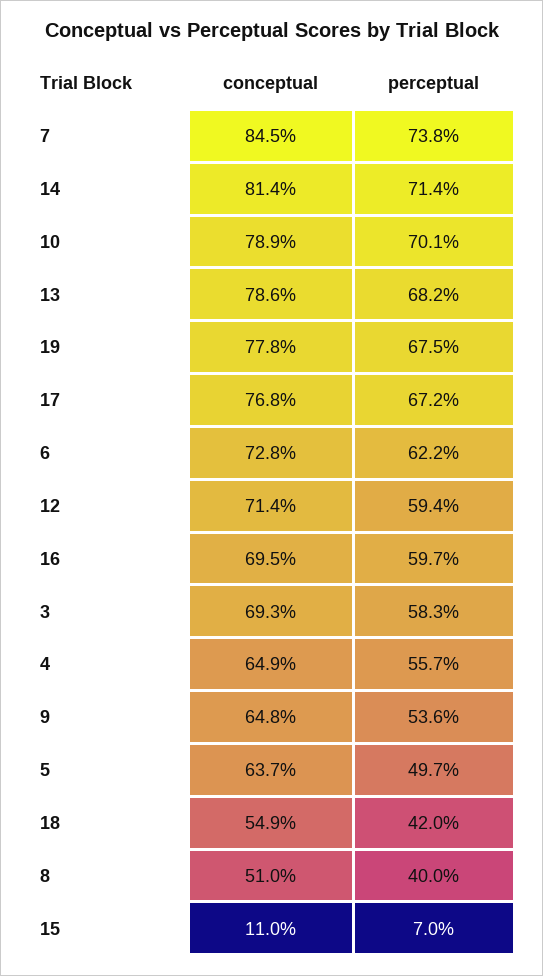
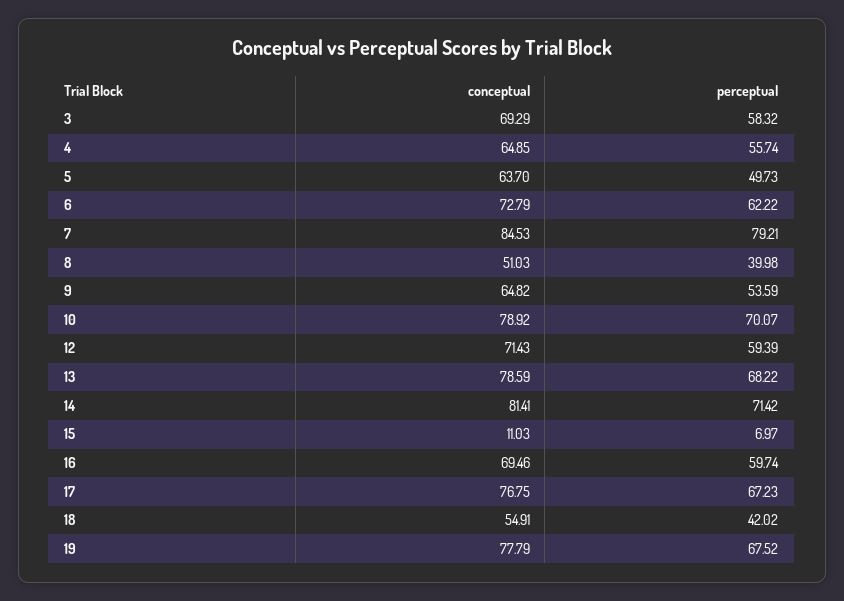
perceptual, 7: 73.8 -> 79.21

